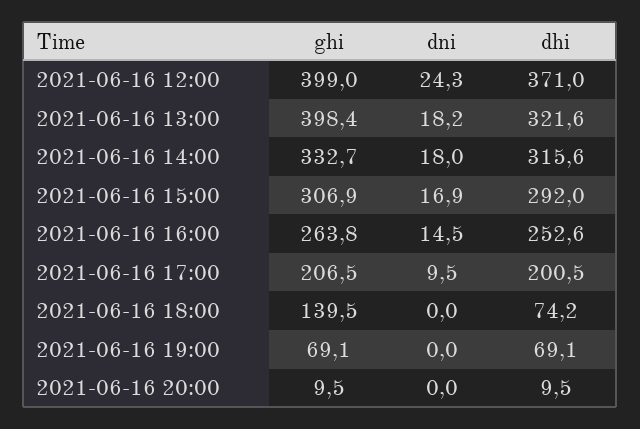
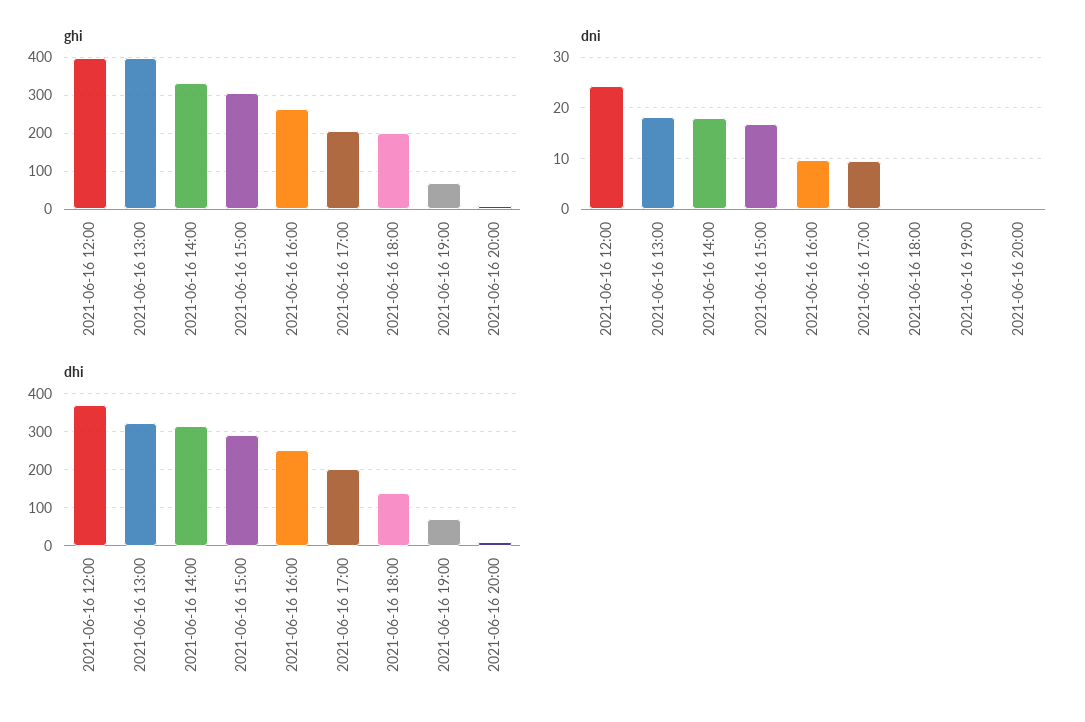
dni, 2021-06-16 16:00: 14.5 -> 10
ghi, 2021-06-16 18:00: 139.5 -> 200
dhi, 2021-06-16 18:00: 74.2 -> 140

